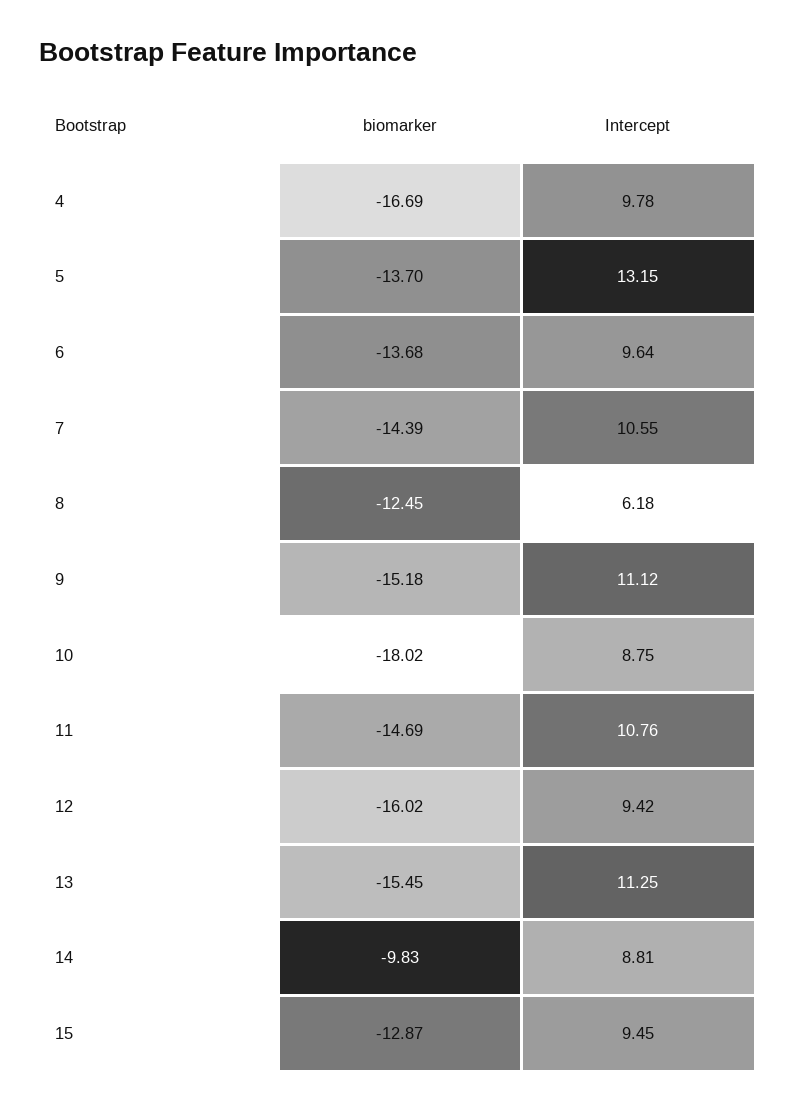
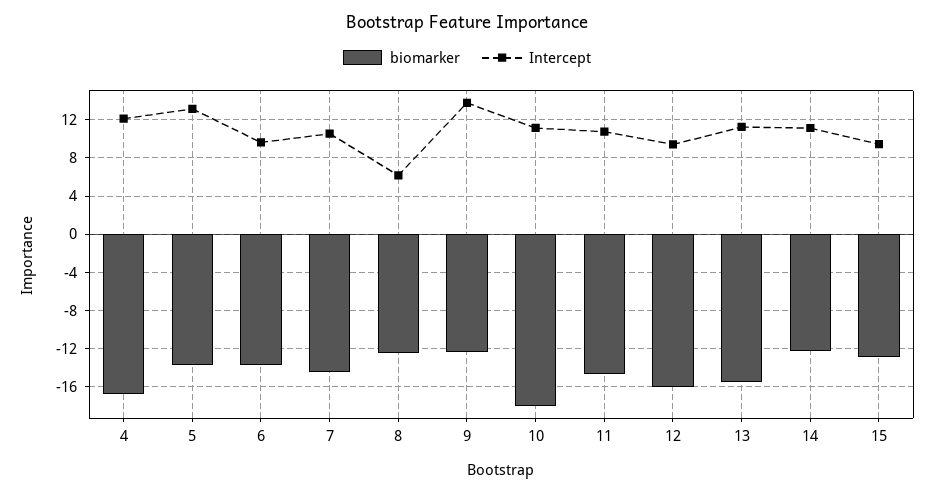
Intercept, 4: 9.78 -> 12
biomarker, 9: -15.18 -> -12
Intercept, 9: 11.12 -> 14
Intercept, 10: 8.75 -> 11
biomarker, 14: -9.83 -> -12
Intercept, 14: 8.81 -> 11

